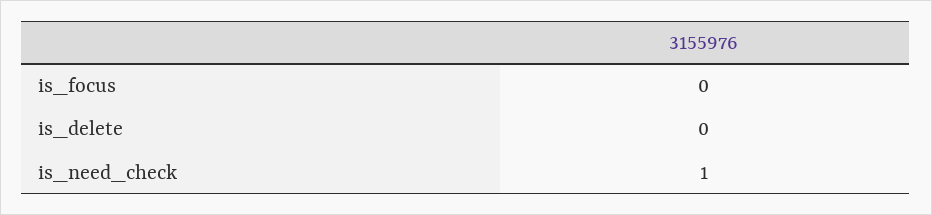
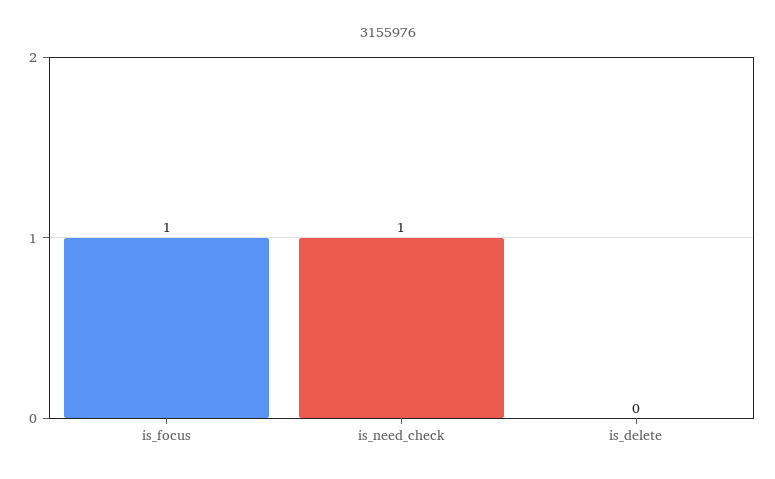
is_focus: 0 -> 1

